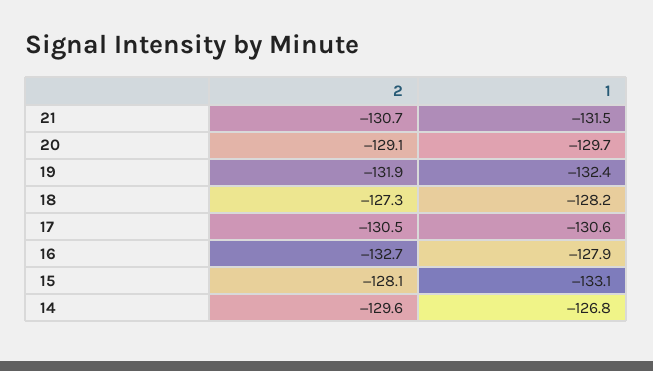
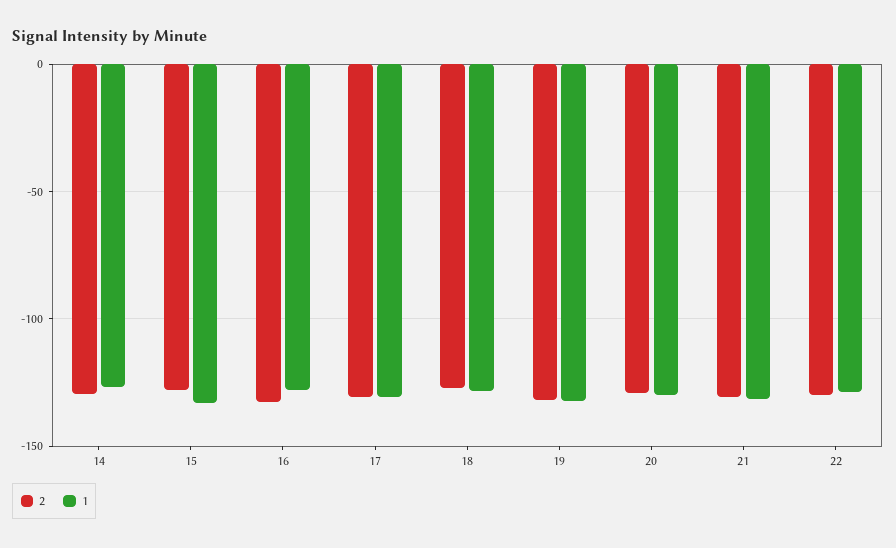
2, 22: none -> -130
1, 22: none -> -130

